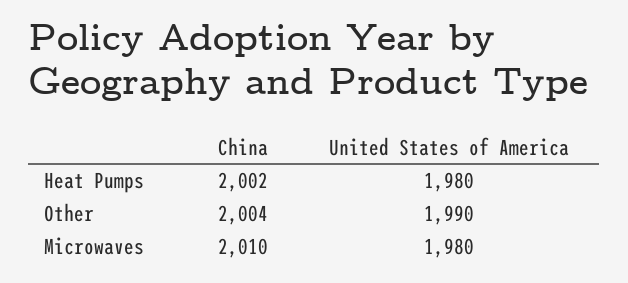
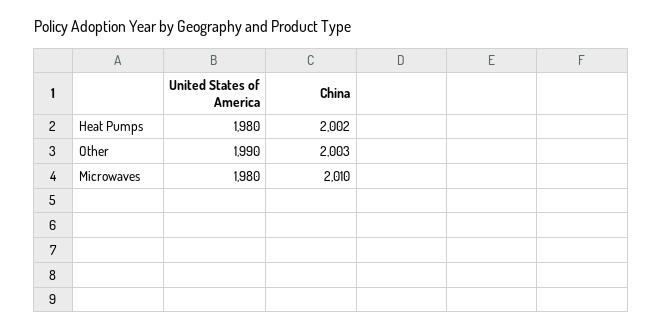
China, Other: 2004 -> 2003

